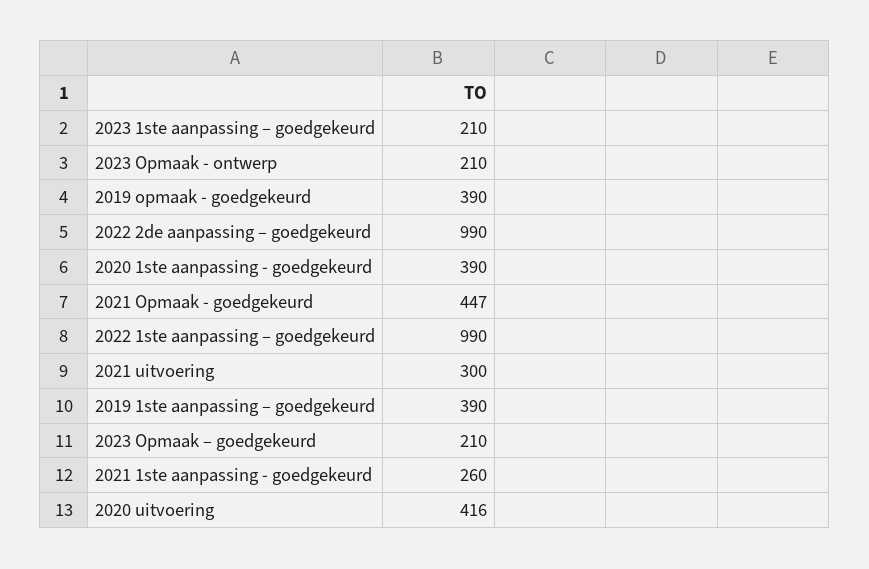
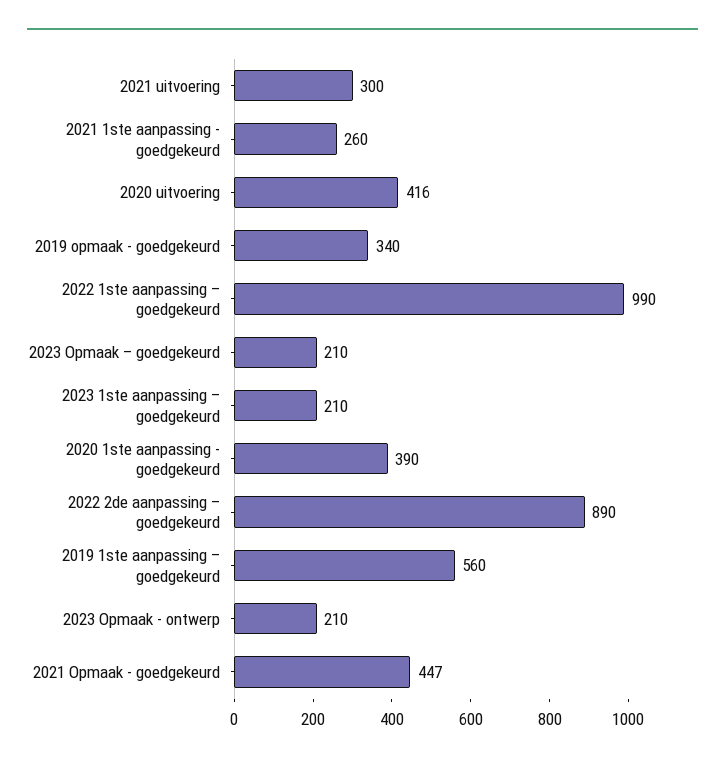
2019 opmaak - goedgekeurd: 390 -> 340
2022 2de aanpassing – goedgekeurd: 990 -> 890
2019 1ste aanpassing – goedgekeurd: 390 -> 560

